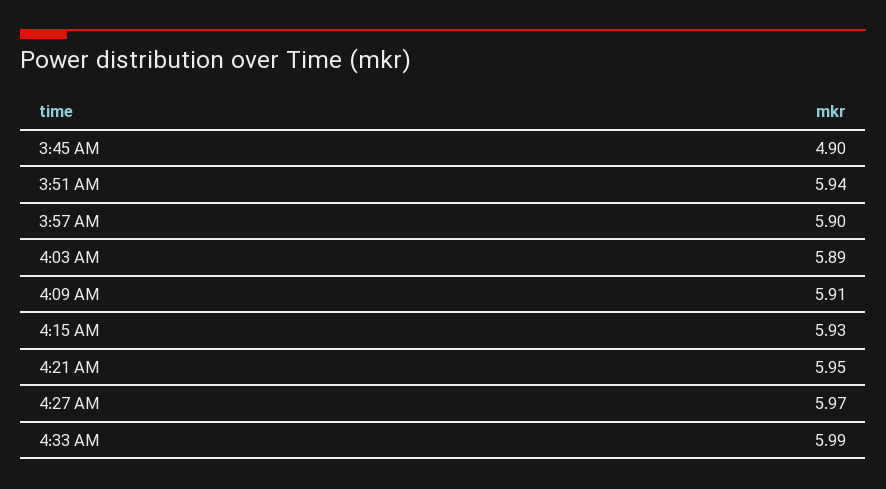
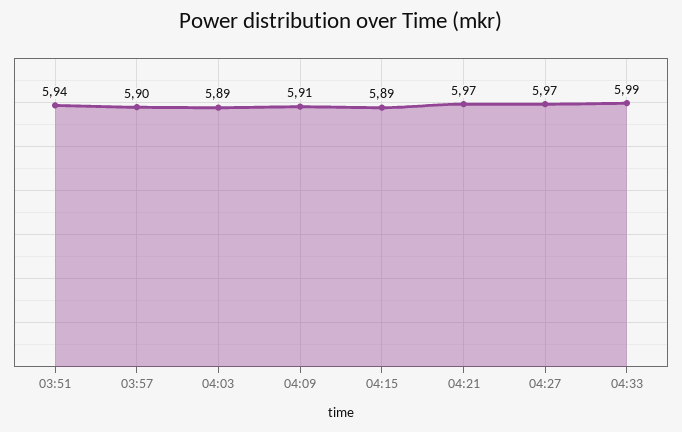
3:45 AM: 4.9 -> none
4:15 AM: 5.93 -> 5.89
4:21 AM: 5.95 -> 5.97

